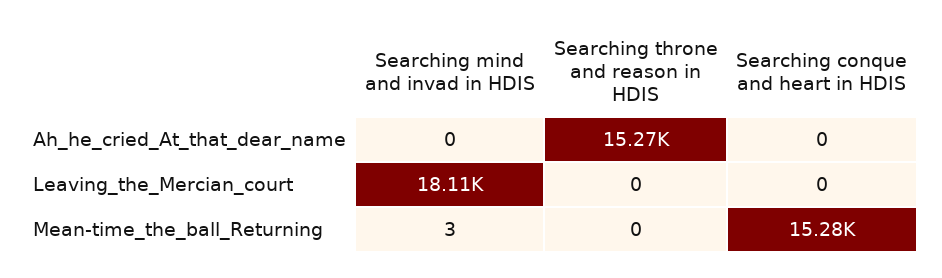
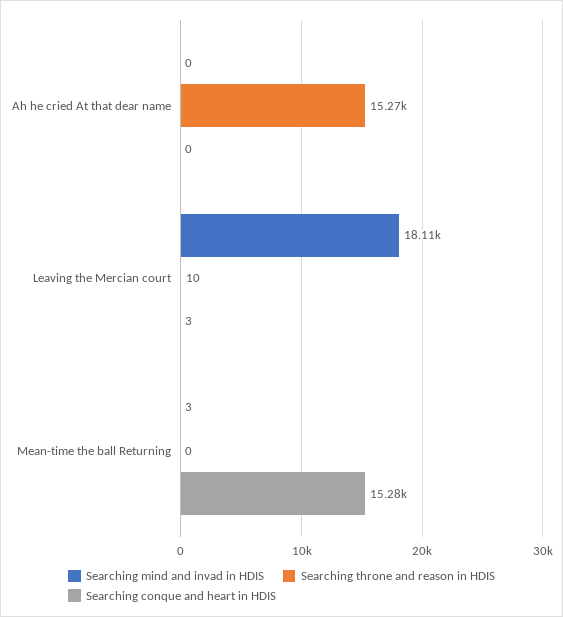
Searching throne and reason in HDIS, Leaving_the_Mercian_court: 0 -> 10
Searching conque and heart in HDIS, Leaving_the_Mercian_court: 0 -> 3

